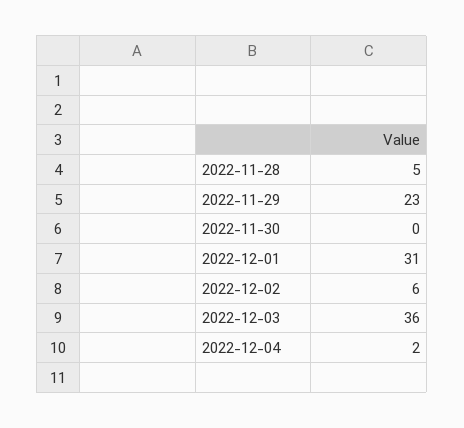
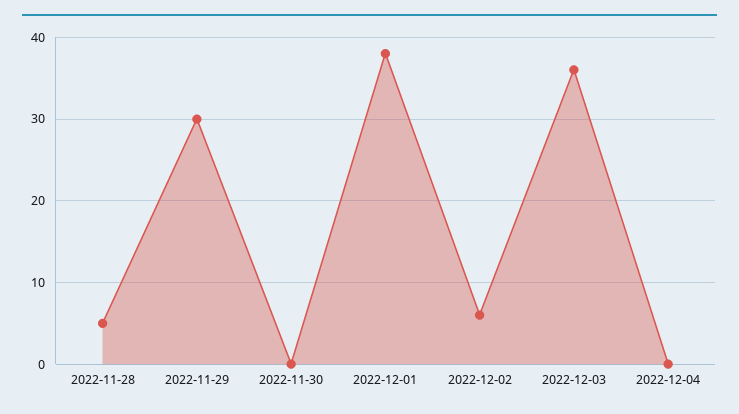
2022-11-29: 23 -> 30
2022-12-01: 31 -> 38
2022-12-04: 2 -> 0

